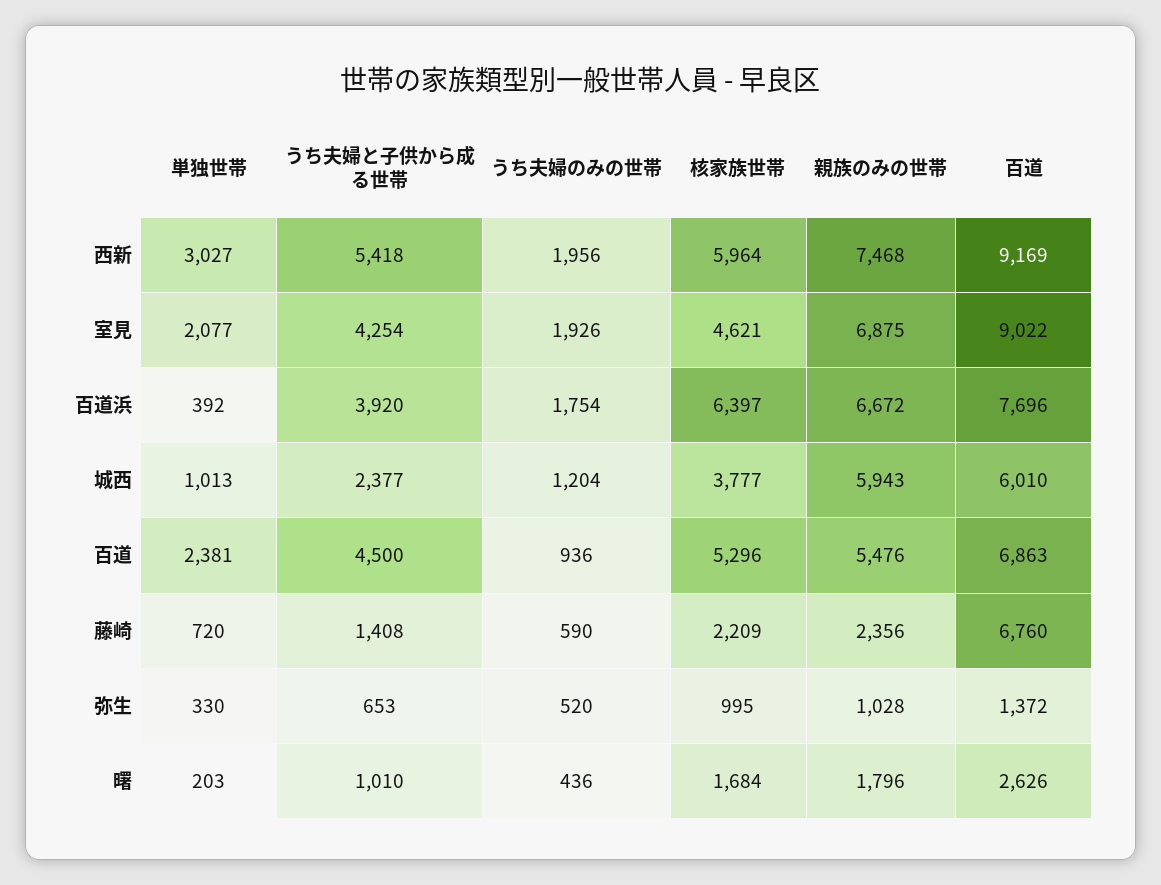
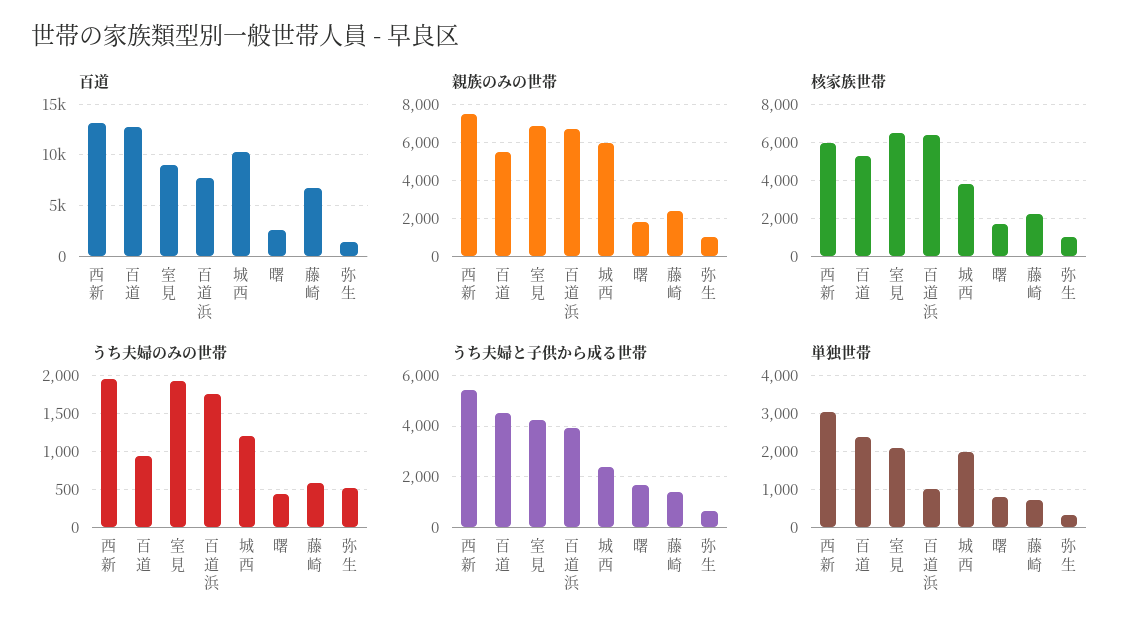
百道, 西新: 9169 -> 13000
核家族世帯, 室見: 4621 -> 6500
単独世帯, 百道浜: 392 -> 1000
単独世帯, 城西: 1013 -> 2000
百道, 城西: 6010 -> 10000
百道, 百道: 6863 -> 13000
単独世帯, 曙: 203 -> 800
うち夫婦と子供から成る世帯, 曙: 1010 -> 1750

